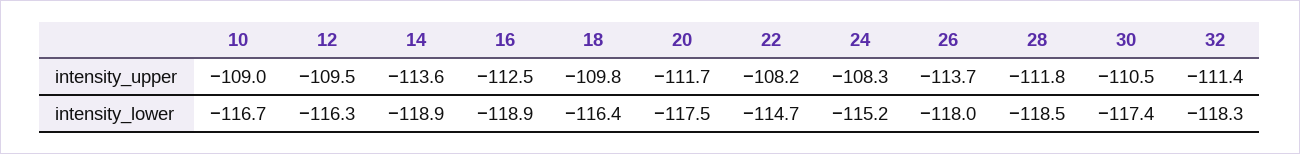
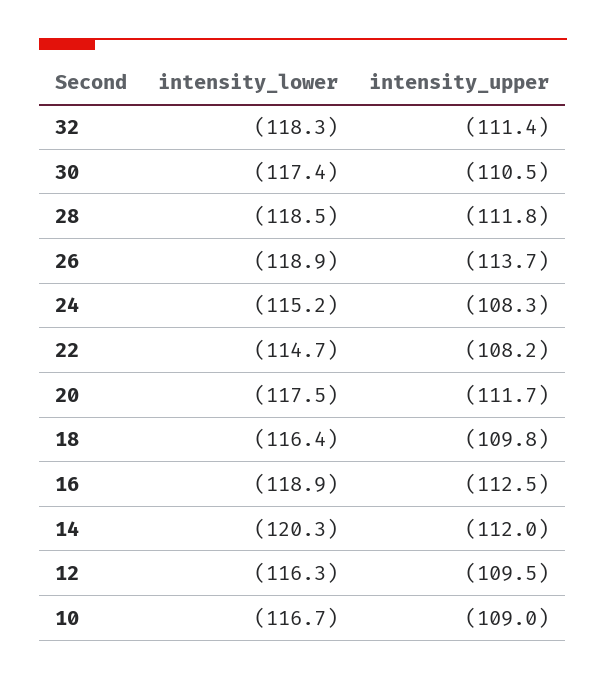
14, intensity_upper: -113.6 -> -112
14, intensity_lower: -118.9 -> -120.3
26, intensity_lower: -118 -> -118.9

